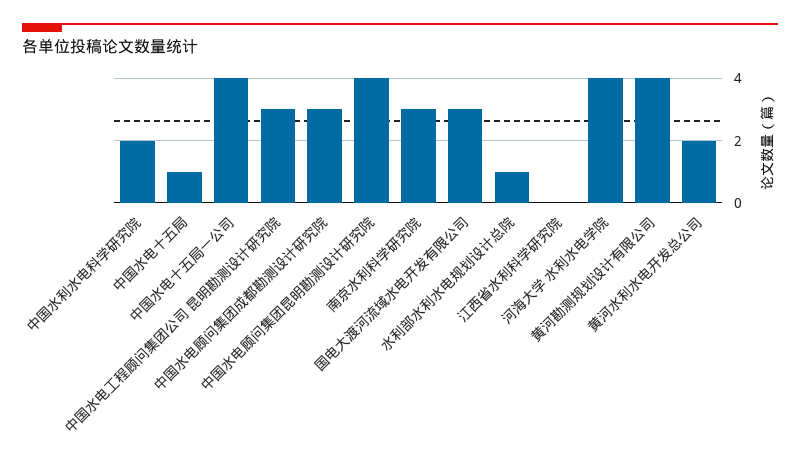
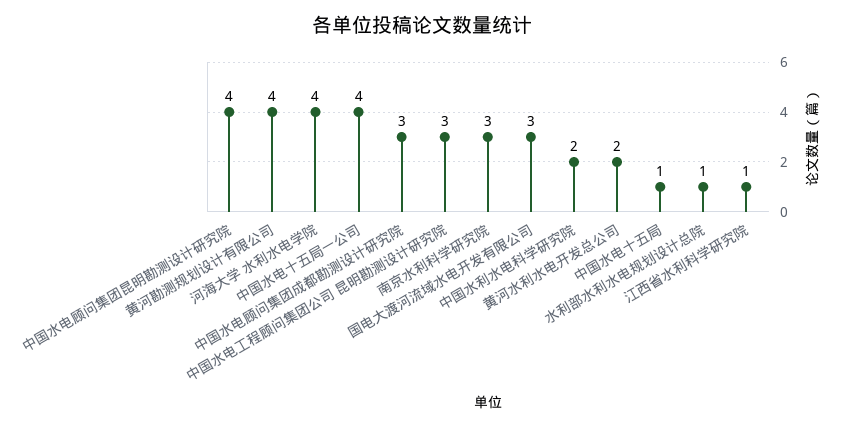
江西省水利科学研究院: 0 -> 1

